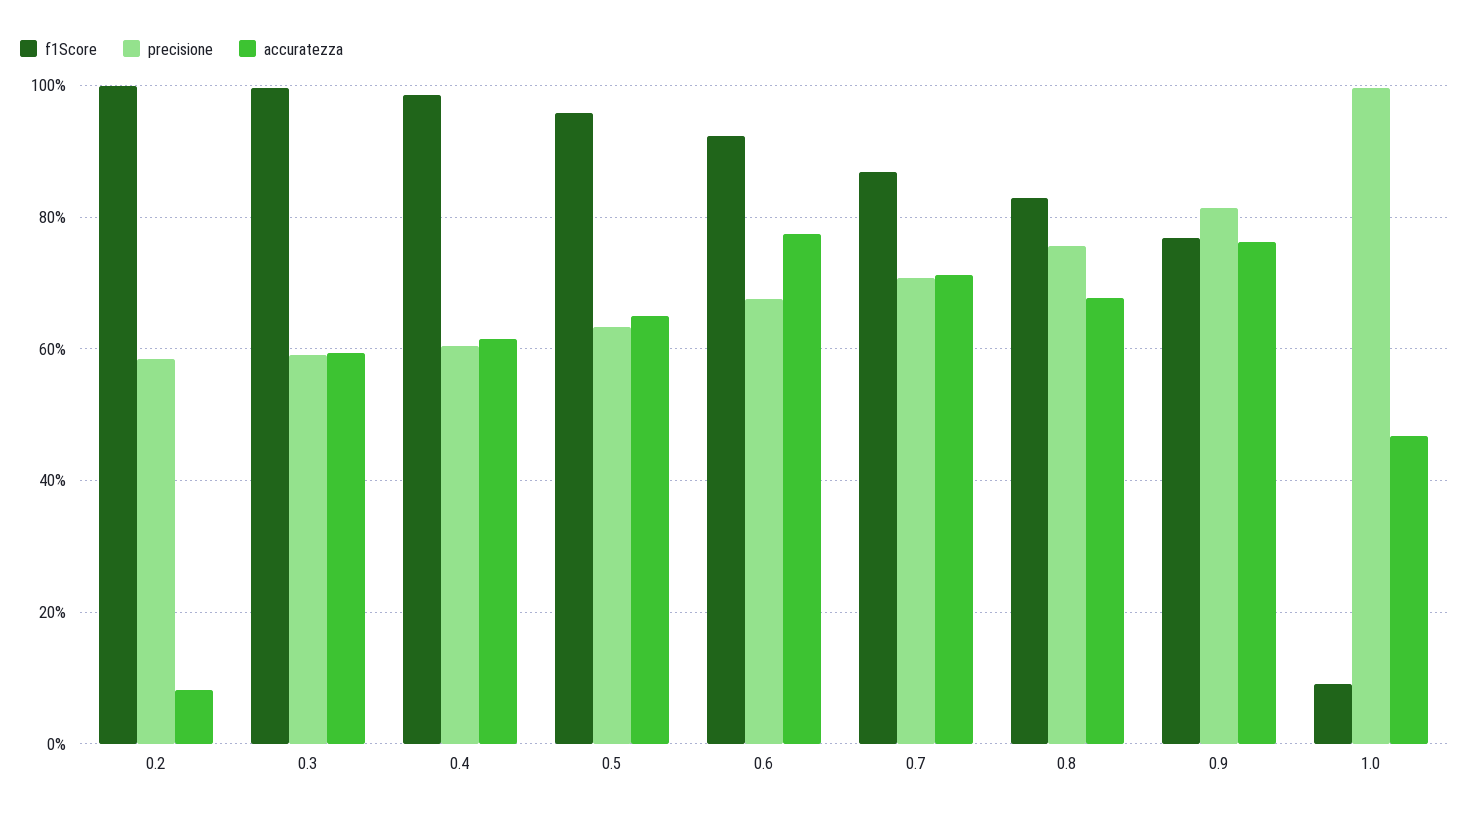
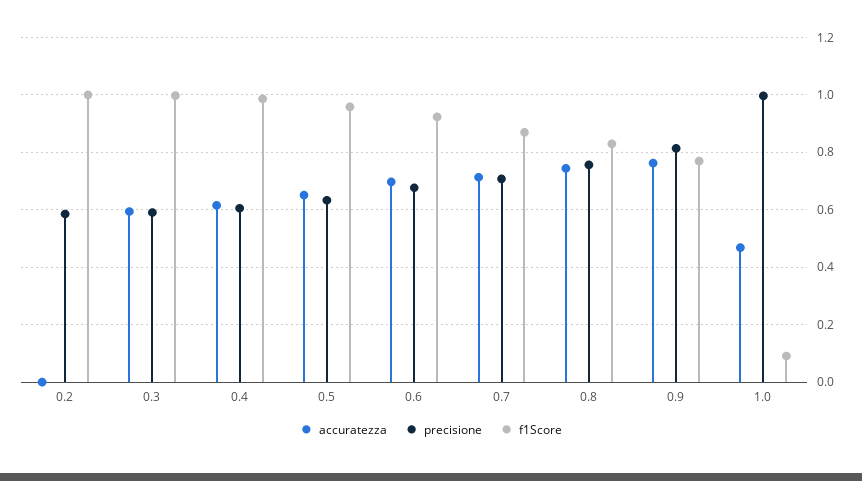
accuratezza, 0.2: 0.08 -> 0
accuratezza, 0.6: 0.78 -> 0.7
accuratezza, 0.8: 0.68 -> 0.75

